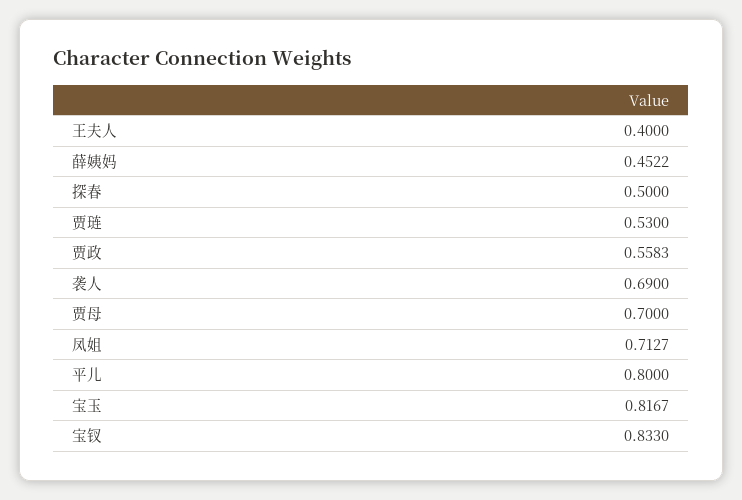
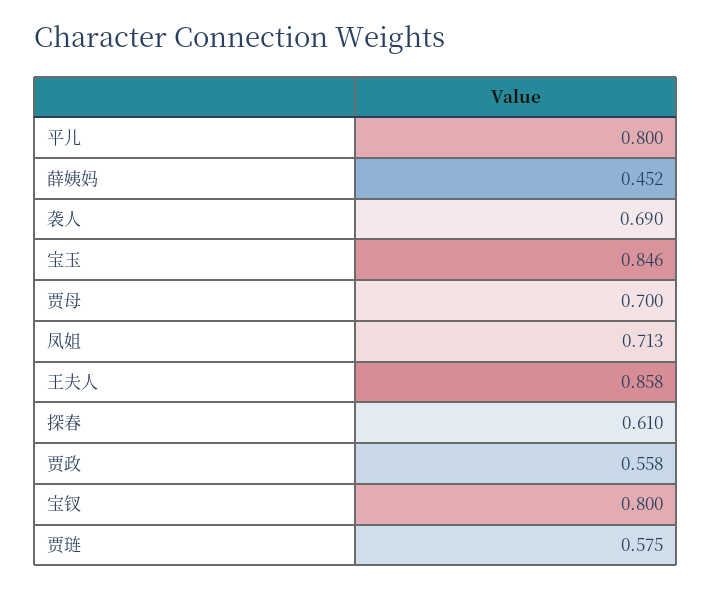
王夫人: 0.4 -> 0.858
探春: 0.5 -> 0.61
贾琏: 0.53 -> 0.575
宝玉: 0.8167 -> 0.846
宝钗: 0.833 -> 0.8

